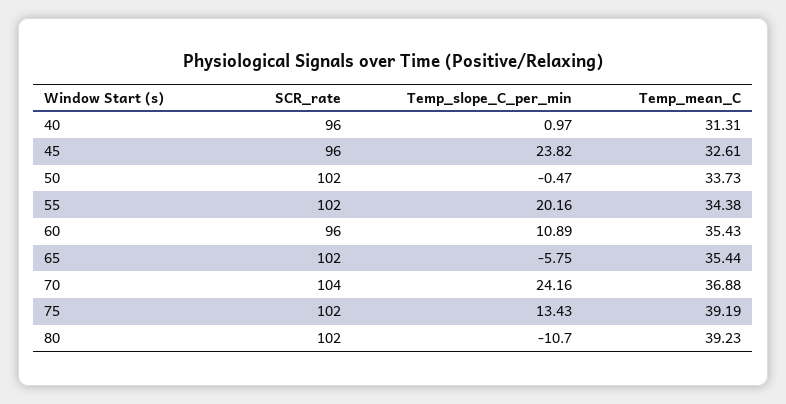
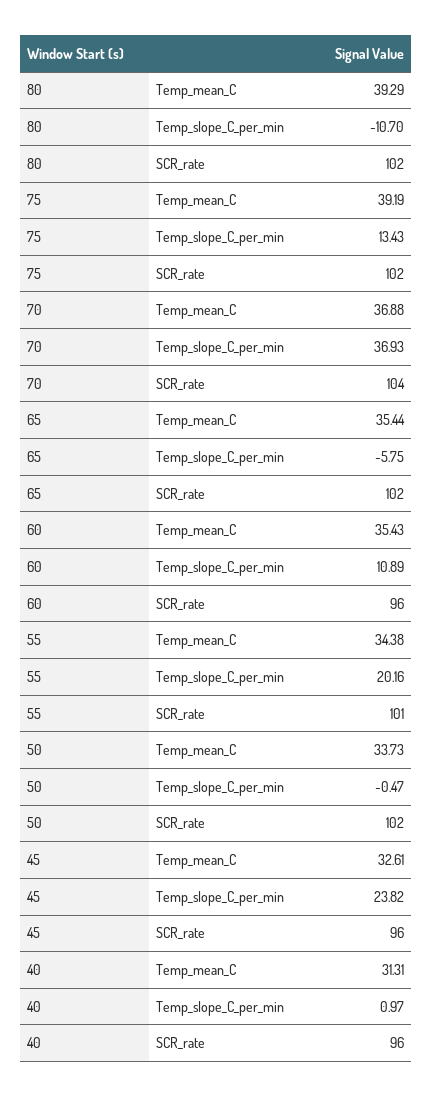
SCR_rate, 55: 102 -> 101
Temp_slope_C_per_min, 70: 24.16 -> 36.93
Temp_mean_C, 80: 39.23 -> 39.29

